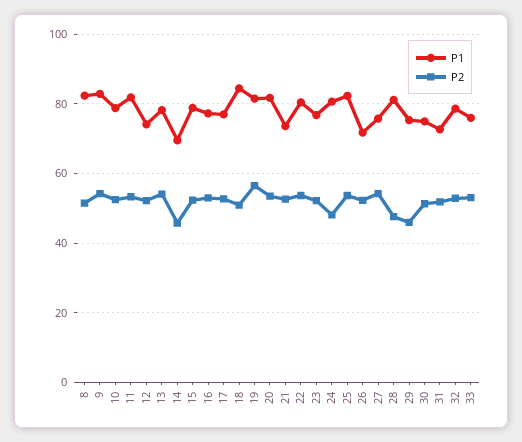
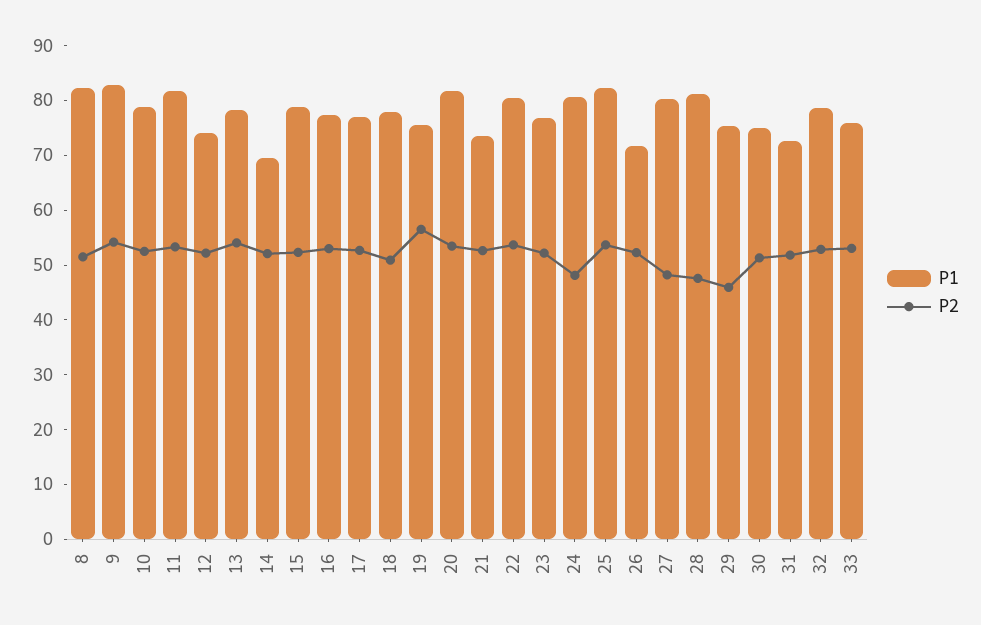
P2, 14: 46 -> 52
P1, 18: 84 -> 78
P1, 19: 82 -> 76
P1, 27: 76 -> 80
P2, 27: 54 -> 48

